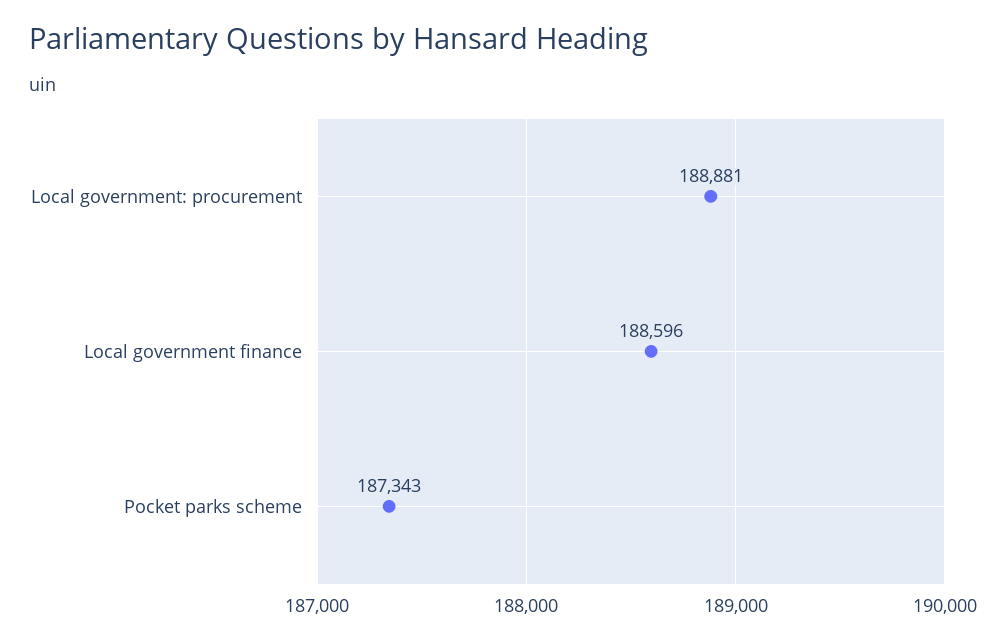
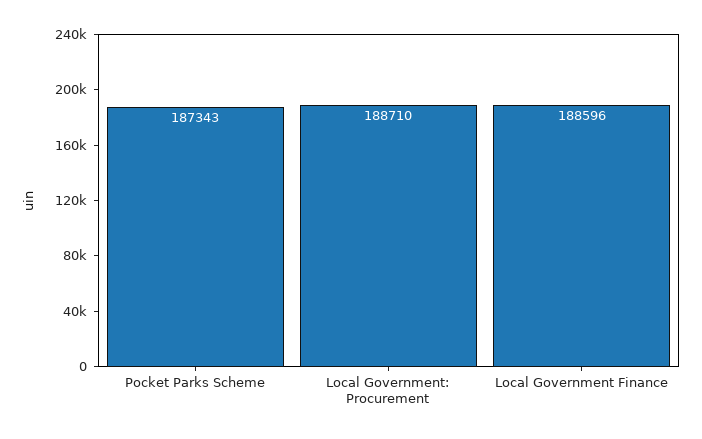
Local government: procurement: 188881 -> 188710

